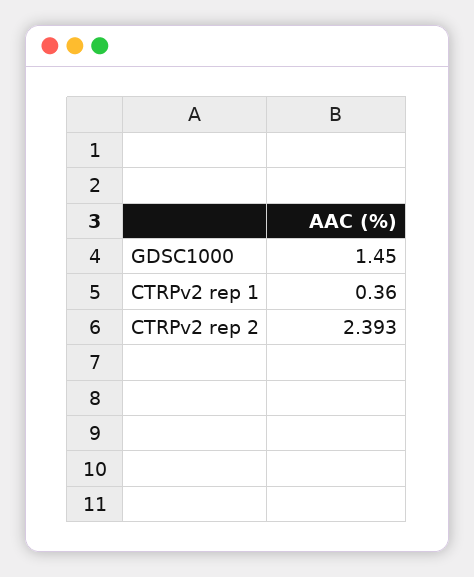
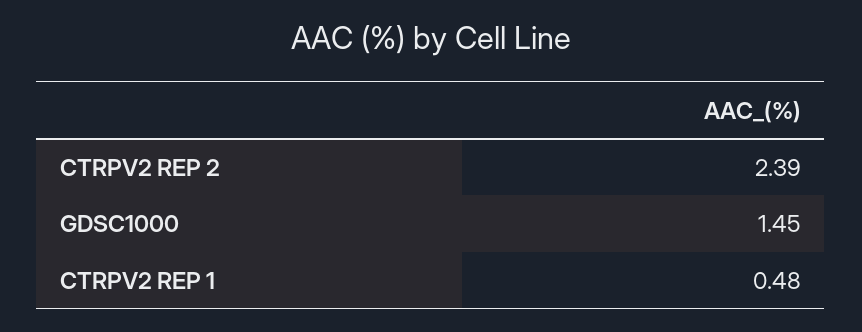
CTRPv2 rep 1: 0.36 -> 0.48

